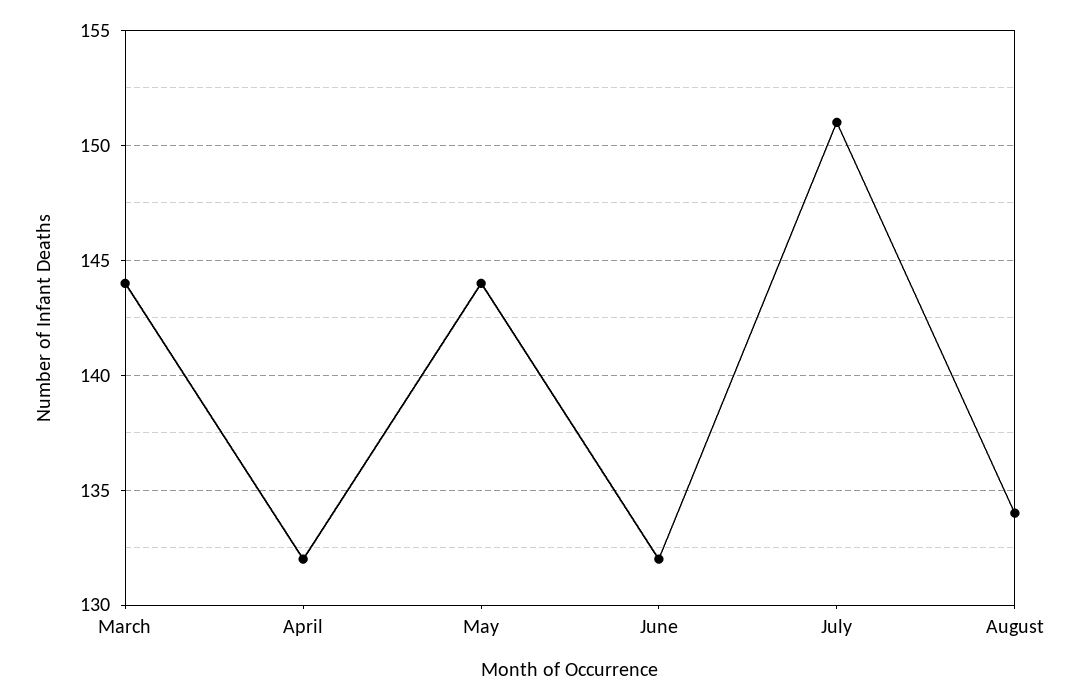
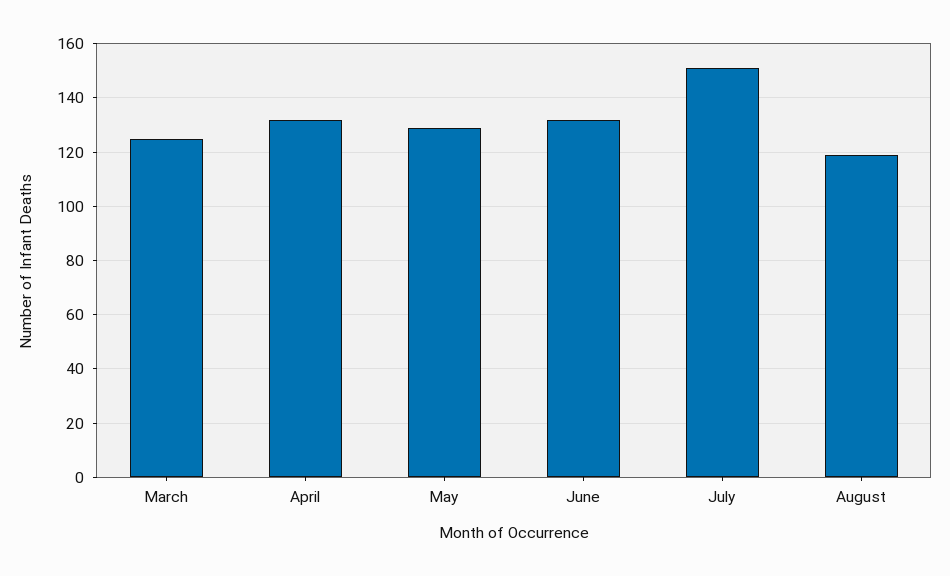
March: 144 -> 125
May: 144 -> 130
August: 134 -> 120

